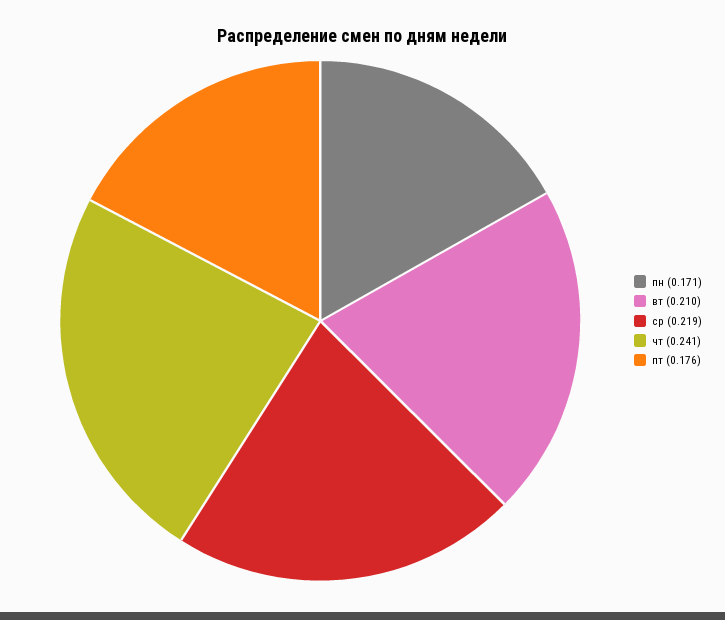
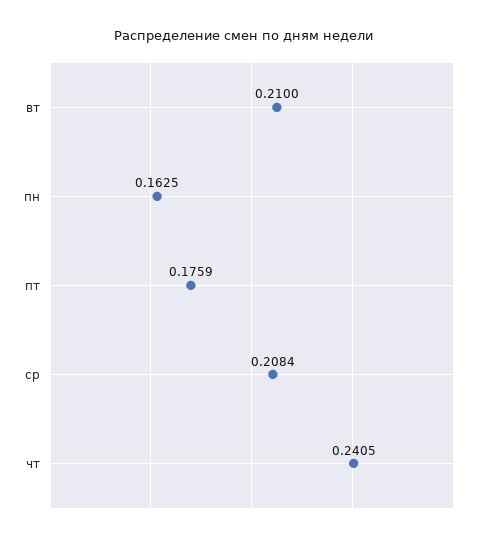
пн: 0.171 -> 0.1625
ср: 0.219 -> 0.2084

